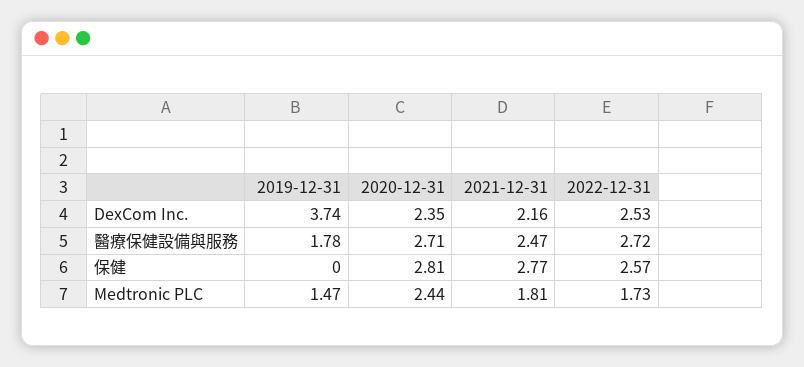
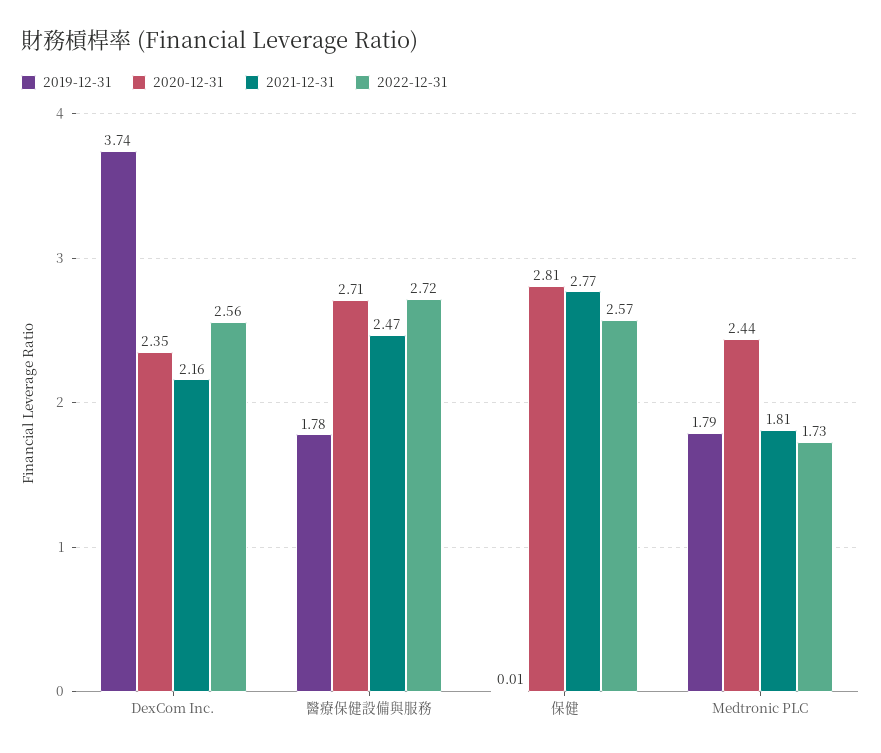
2022-12-31, DexCom Inc.: 2.53 -> 2.56
2019-12-31, 保健: 0 -> 0.01
2019-12-31, Medtronic PLC: 1.47 -> 1.79

